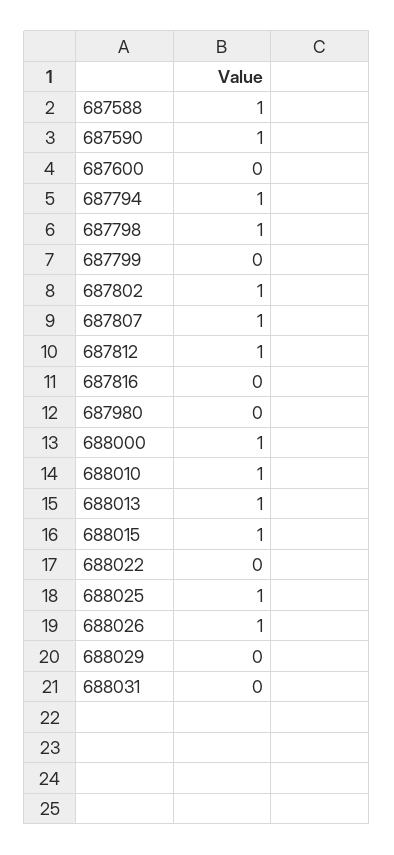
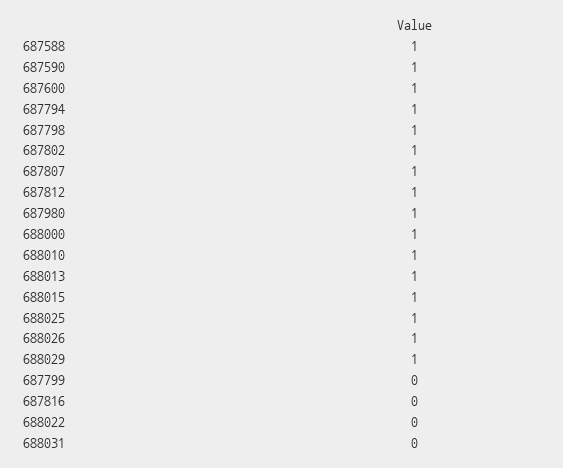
687600: 0 -> 1
687980: 0 -> 1
688029: 0 -> 1

